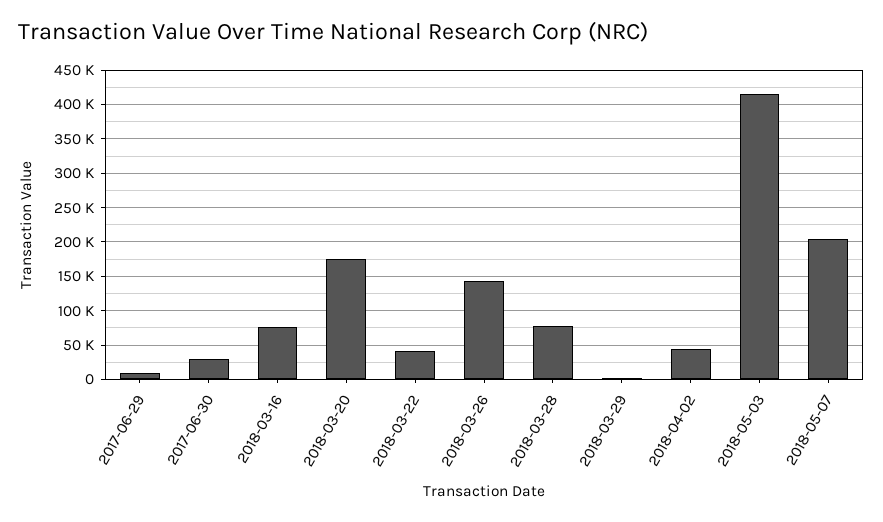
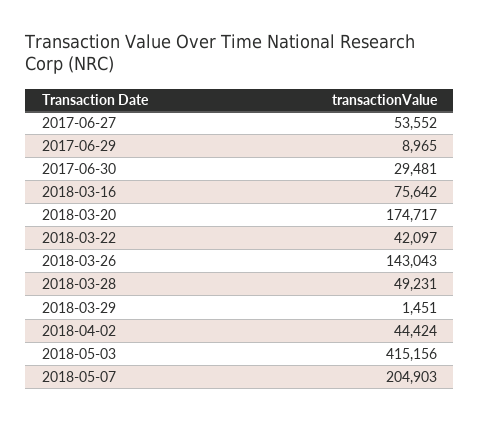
2018-03-28: 80000 -> 49231
2017-06-27: none -> 53552

